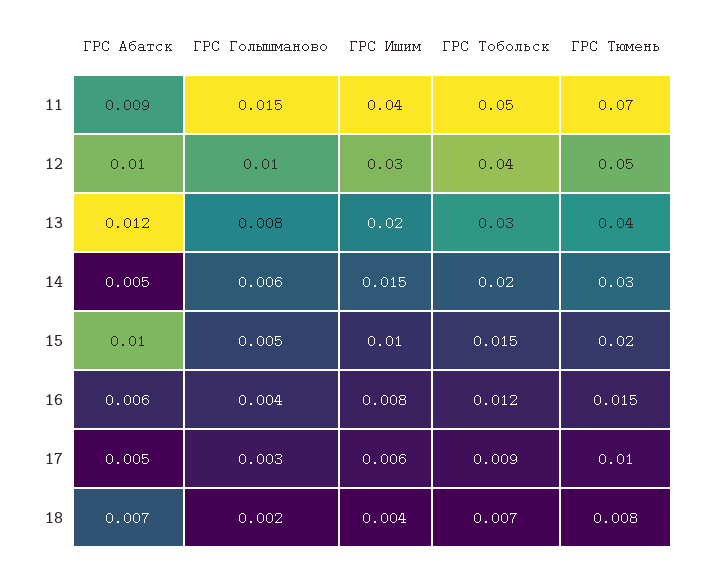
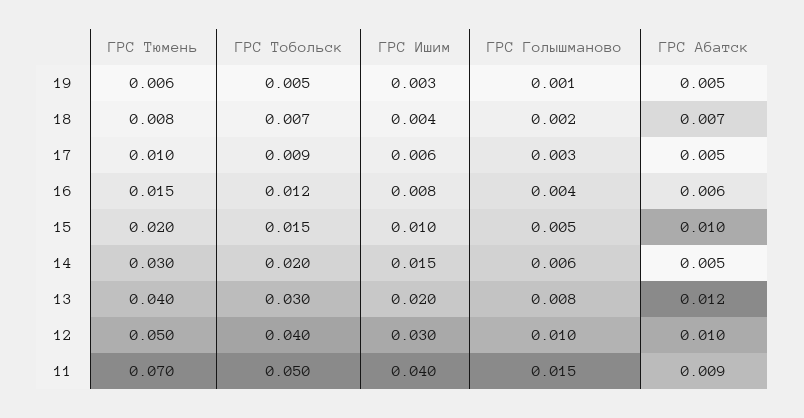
ГРС Тюмень, 19: none -> 0.006
ГРС Тобольск, 19: none -> 0.005
ГРС Ишим, 19: none -> 0.003
ГРС Голышманово, 19: none -> 0.001
ГРС Абатск, 19: none -> 0.005

